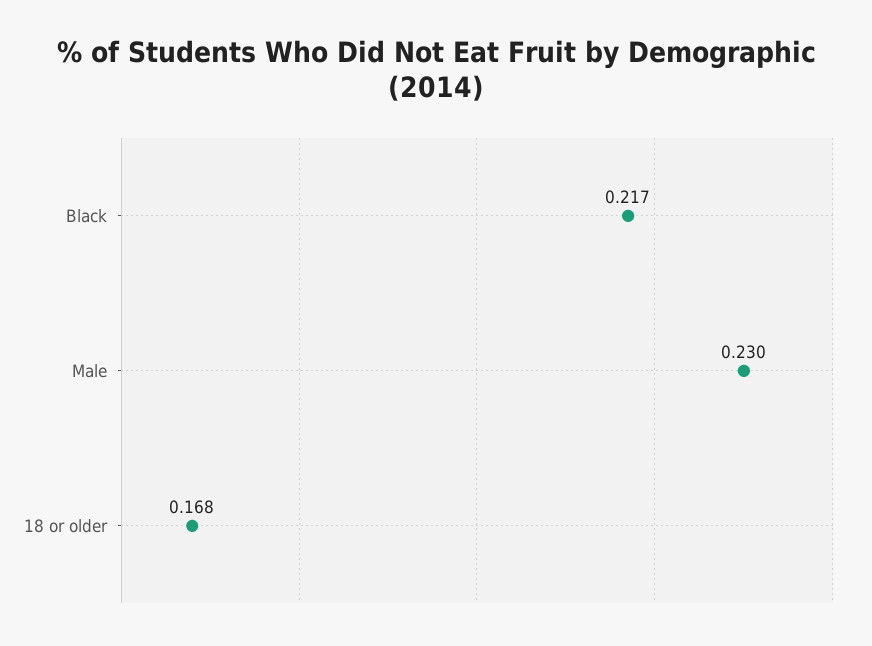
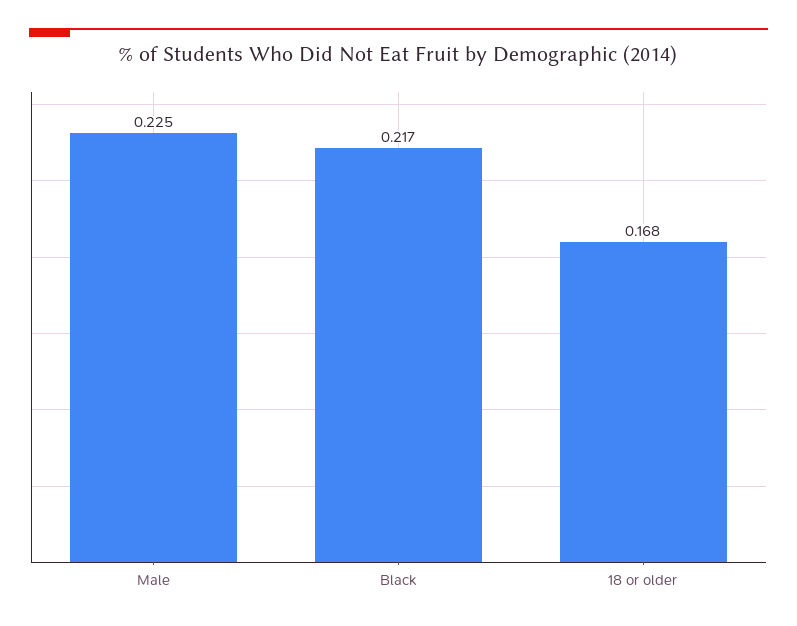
Male: 0.23 -> 0.225

